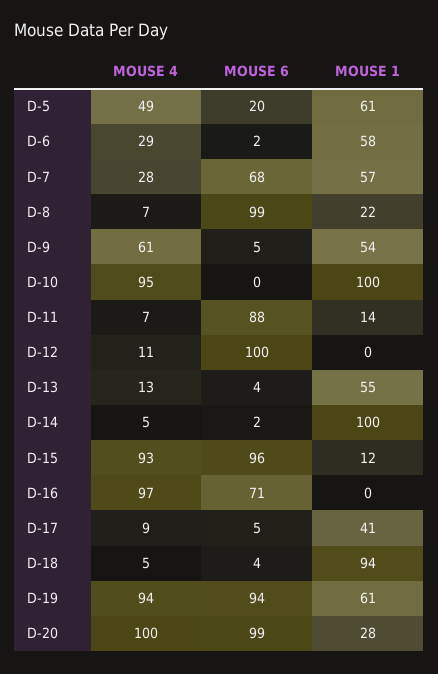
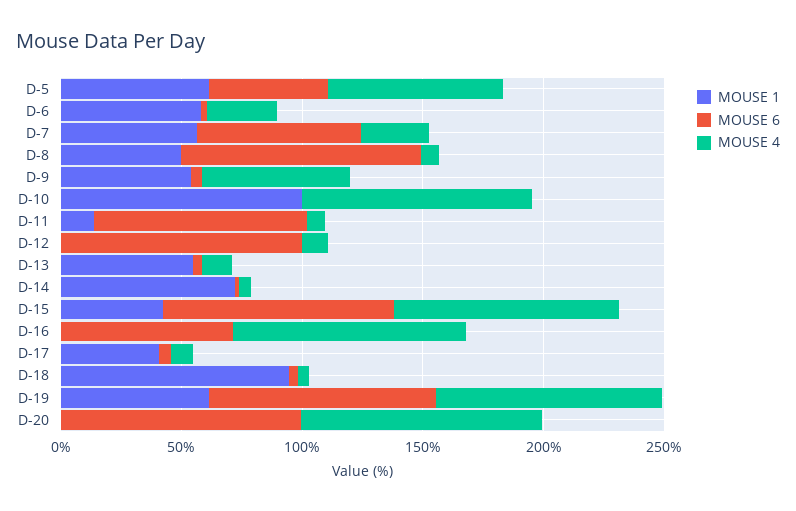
MOUSE 4, D-5: 49 -> 70
MOUSE 6, D-5: 20 -> 50
MOUSE 1, D-8: 22 -> 50
MOUSE 1, D-14: 100 -> 70
MOUSE 1, D-15: 12 -> 40
MOUSE 1, D-20: 28 -> 0

